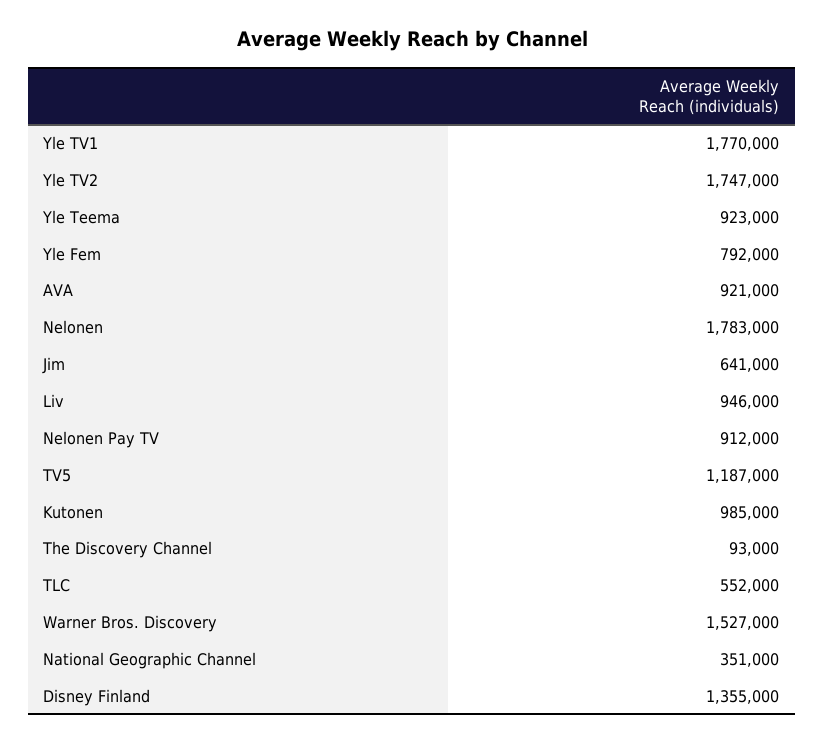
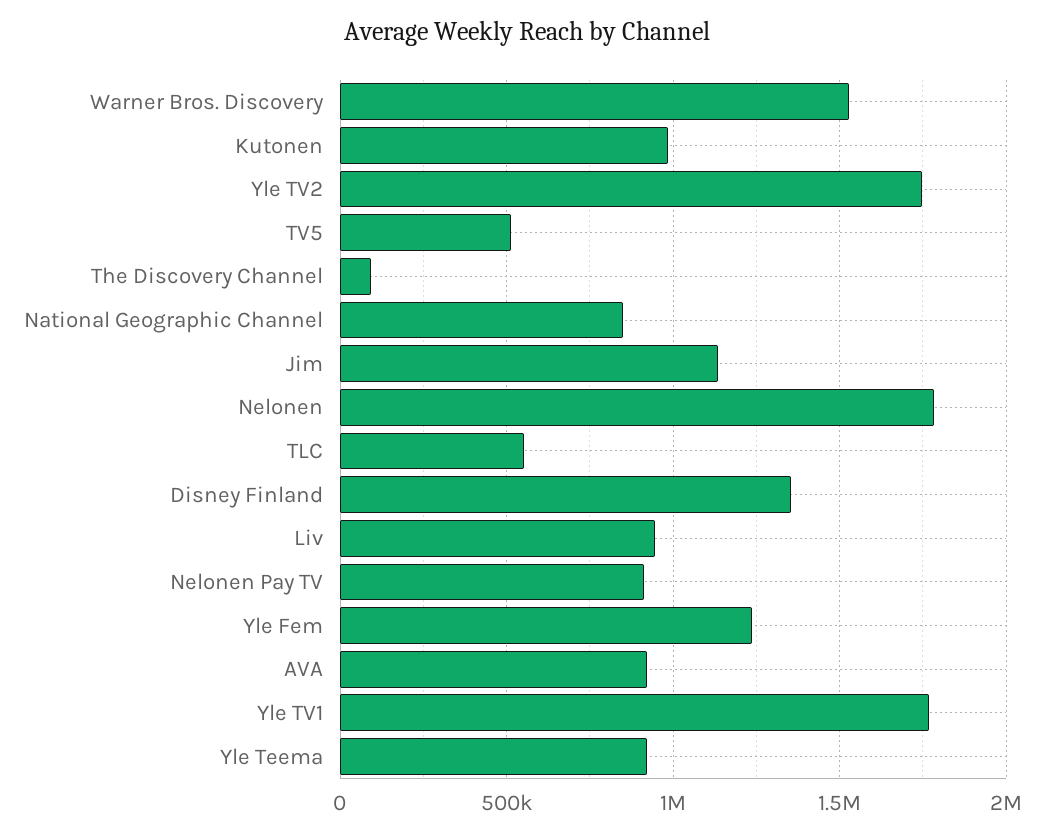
Yle Fem: 792000 -> 1250000
Jim: 641000 -> 1150000
TV5: 1187000 -> 500000
National Geographic Channel: 351000 -> 850000

